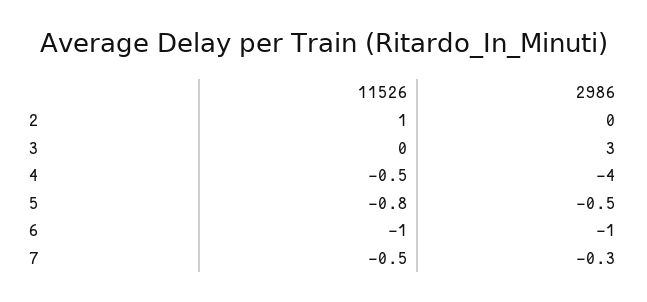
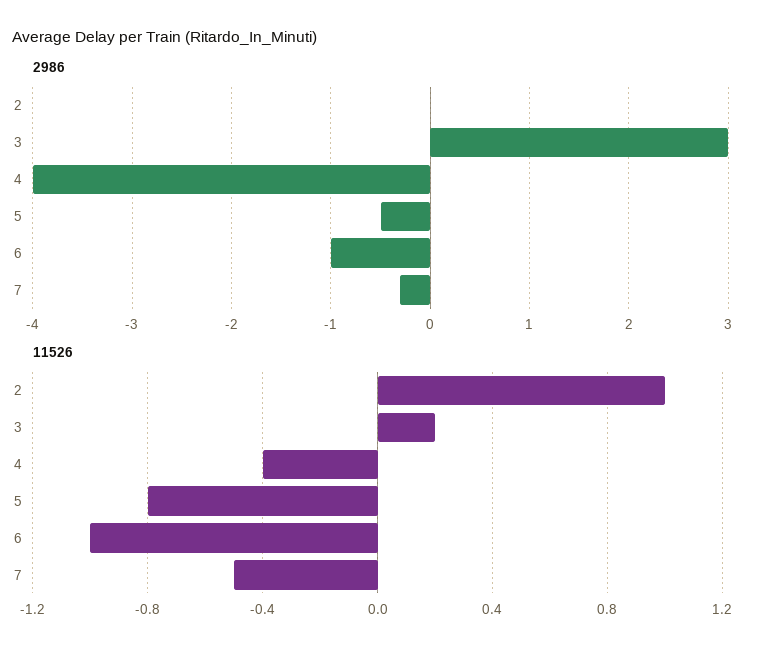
11526, 3: 0 -> 0.2
11526, 4: -0.5 -> -0.4

